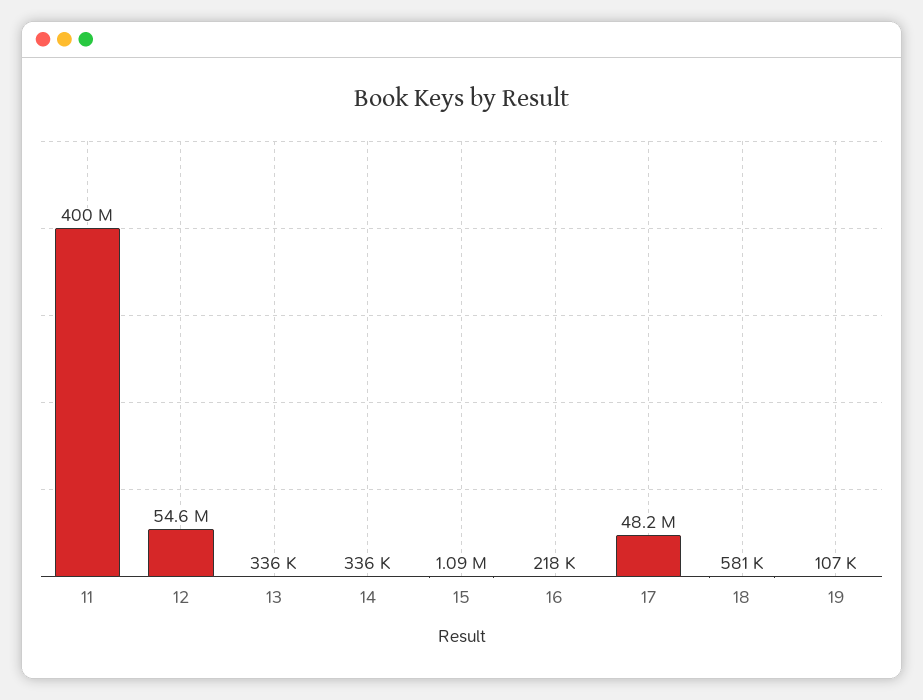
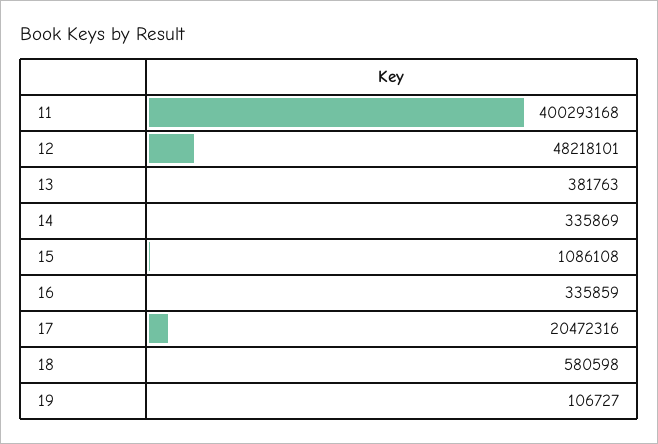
12: 54600000 -> 48218101
13: 336000 -> 381763
16: 218000 -> 335859
17: 48200000 -> 20472316

